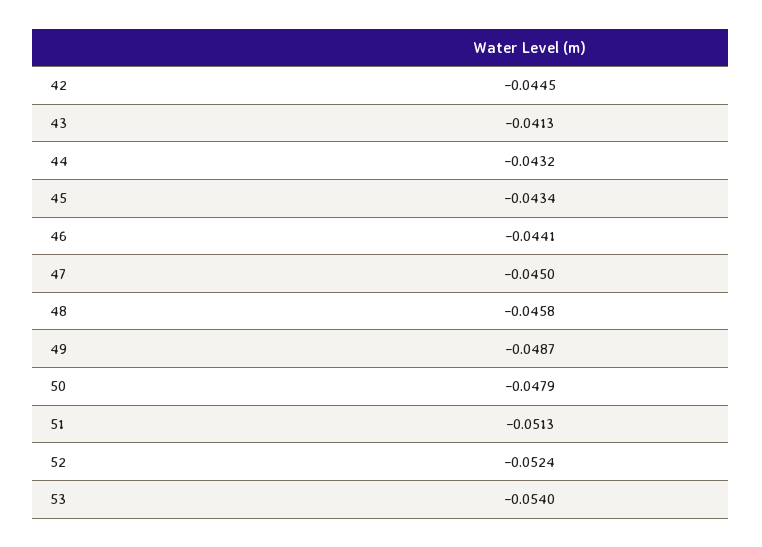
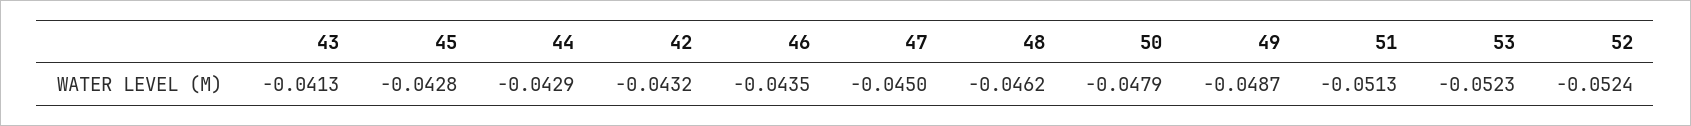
42: -0.0445 -> -0.0432
44: -0.0432 -> -0.0429
45: -0.0434 -> -0.0428
46: -0.0441 -> -0.0435
48: -0.0458 -> -0.0462
53: -0.054 -> -0.0523

